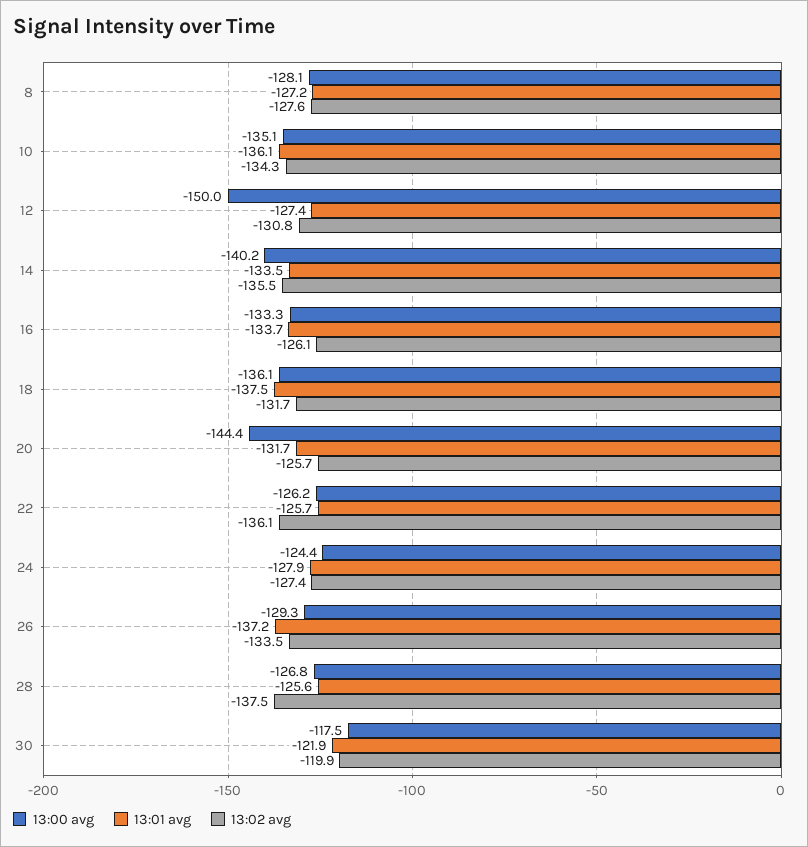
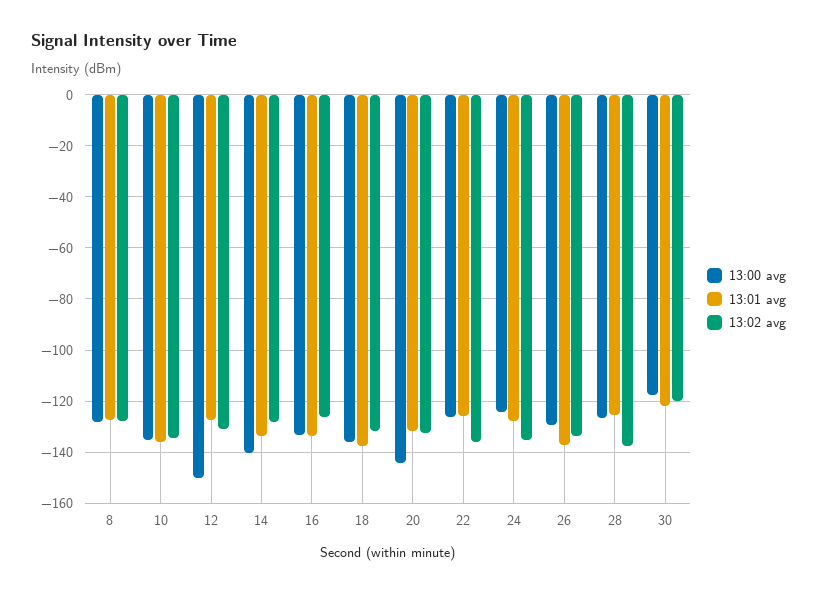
13:02 avg, 14: -135.5 -> -127.5
13:02 avg, 20: -125.7 -> -132.5
13:02 avg, 24: -127.4 -> -135

